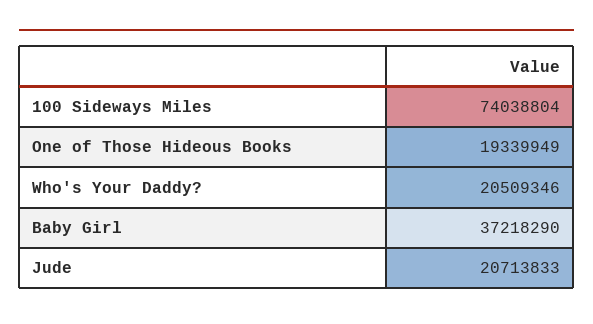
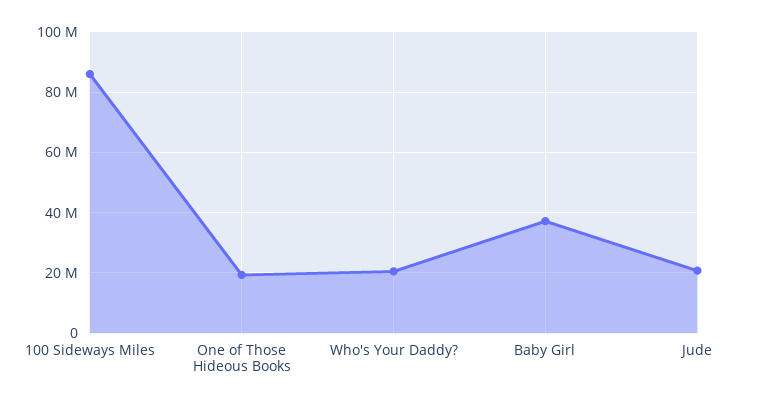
100 Sideways Miles: 74038804 -> 86000000

